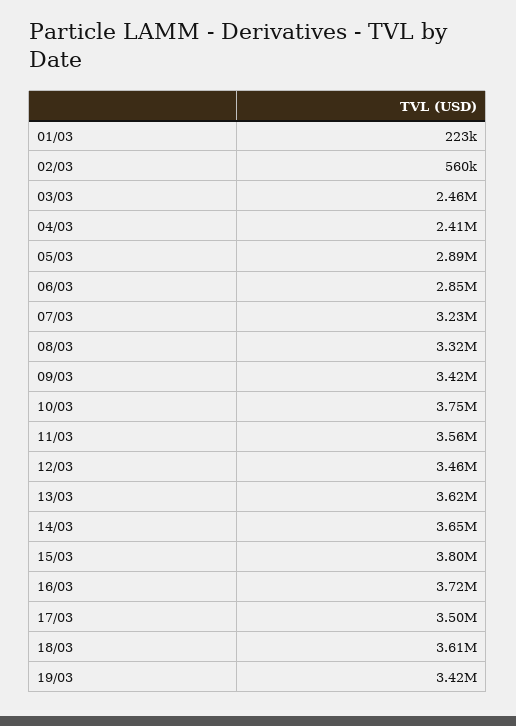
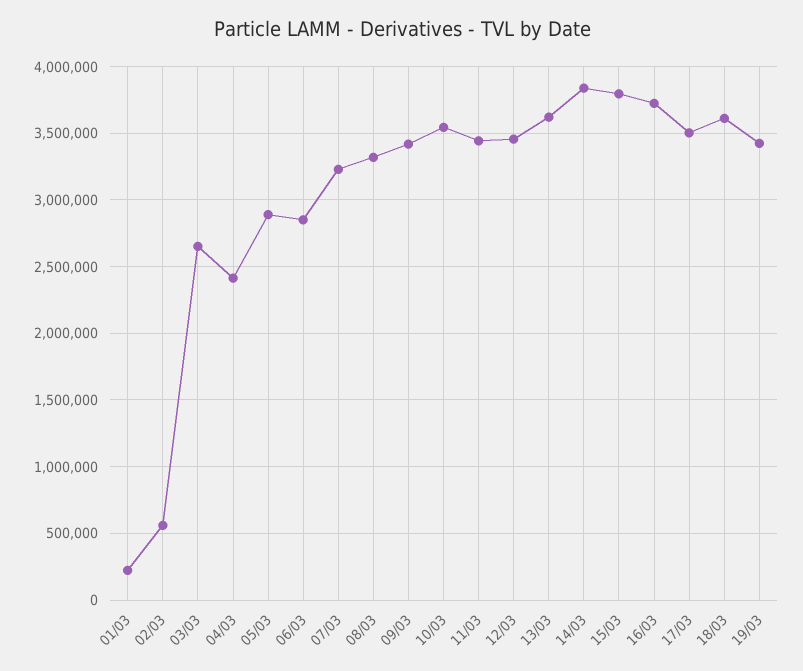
03/03: 2460000 -> 2650000
10/03: 3750000 -> 3550000
11/03: 3560000 -> 3450000
14/03: 3650000 -> 3850000

